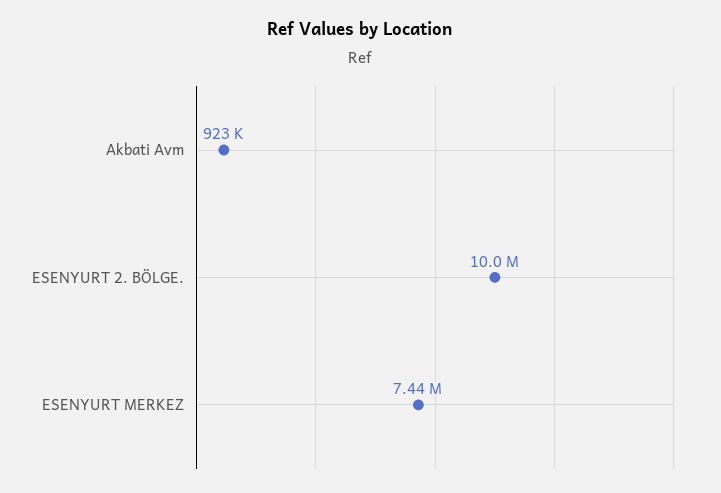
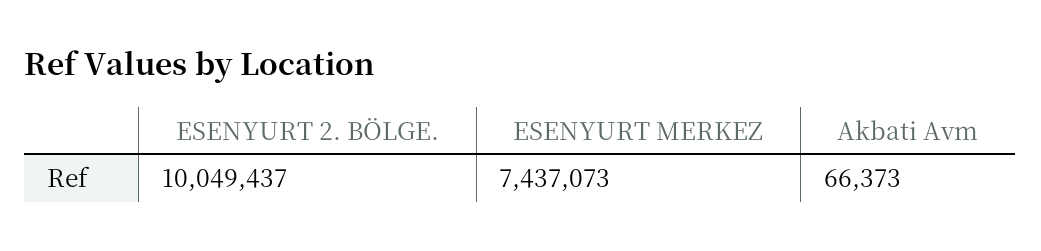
Akbati Avm: 923000 -> 66373

